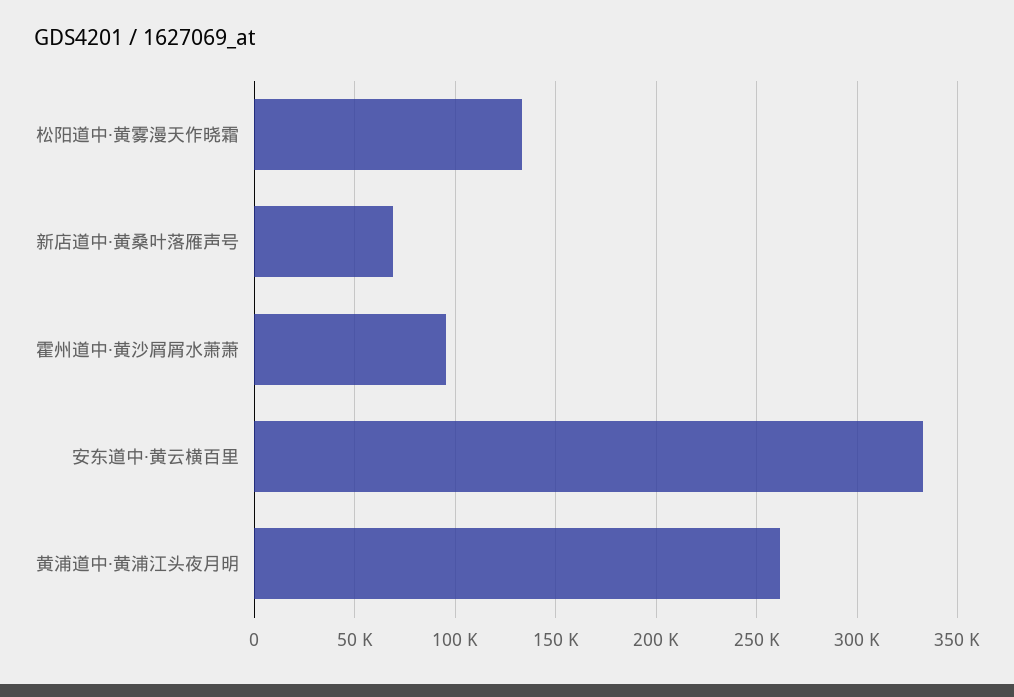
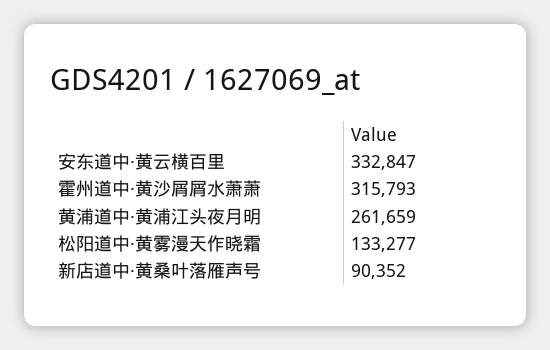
新店道中·黄桑叶落雁声号: 70000 -> 90352
霍州道中·黄沙屑屑水萧萧: 95000 -> 315793

